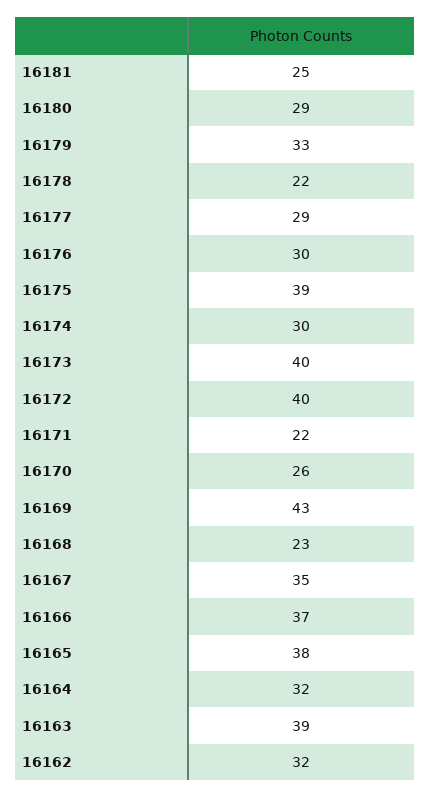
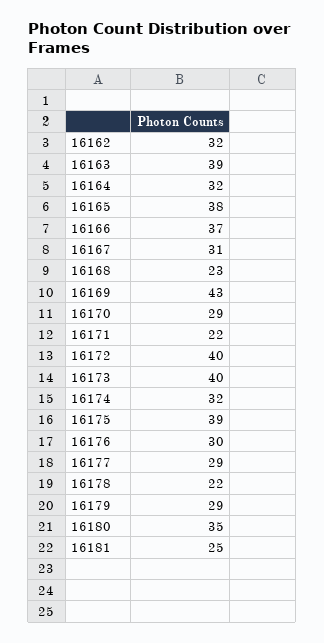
16180: 29 -> 35
16179: 33 -> 29
16174: 30 -> 32
16170: 26 -> 29
16167: 35 -> 31

